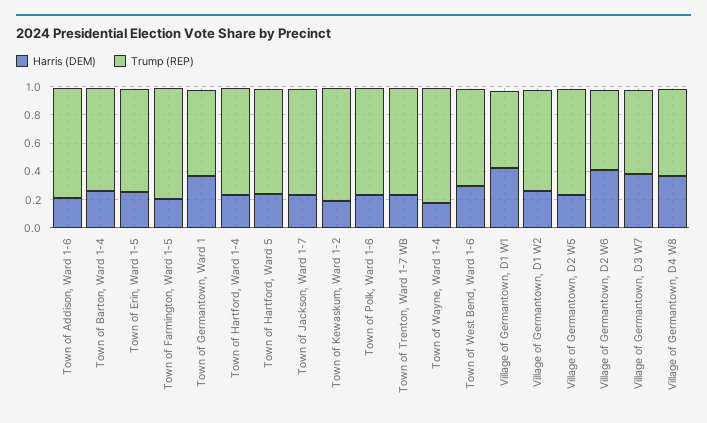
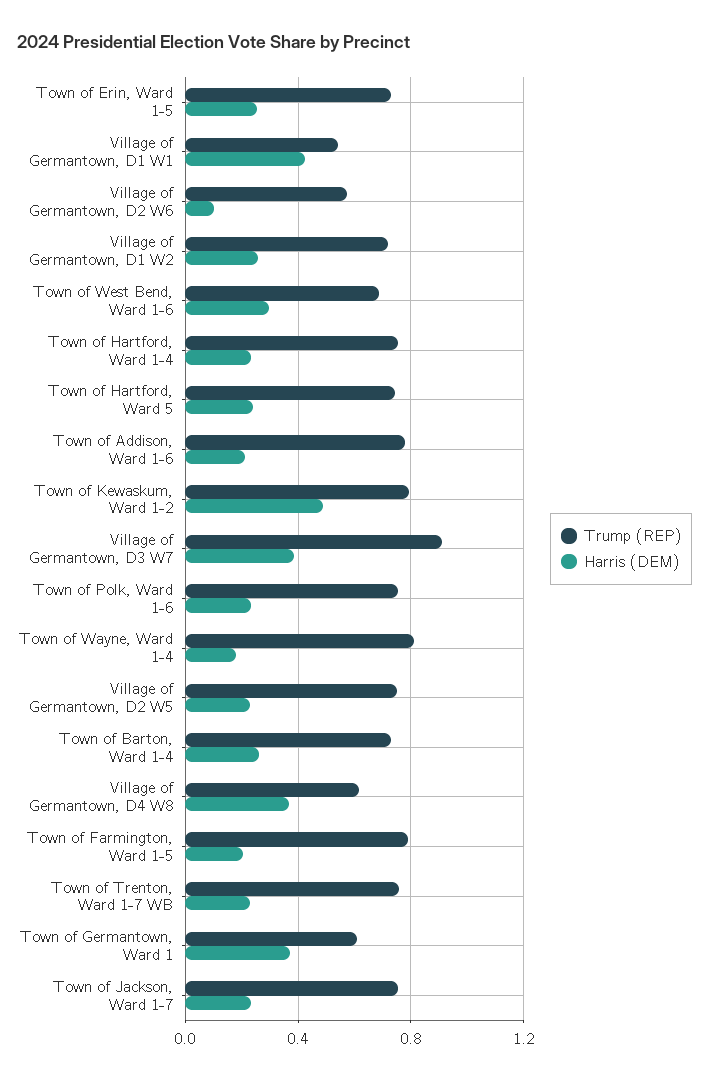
Harris (DEM), Town of Kewaskum, Ward 1-2: 0.2 -> 0.5
Harris (DEM), Village of Germantown, D2 W6: 0.4 -> 0.1
Trump (REP), Village of Germantown, D3 W7: 0.6 -> 0.9

